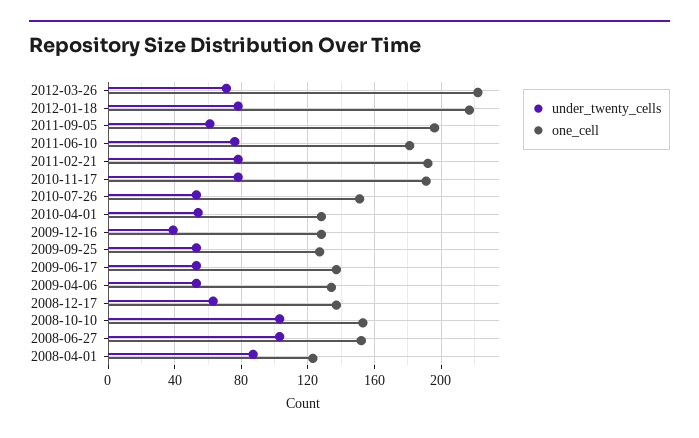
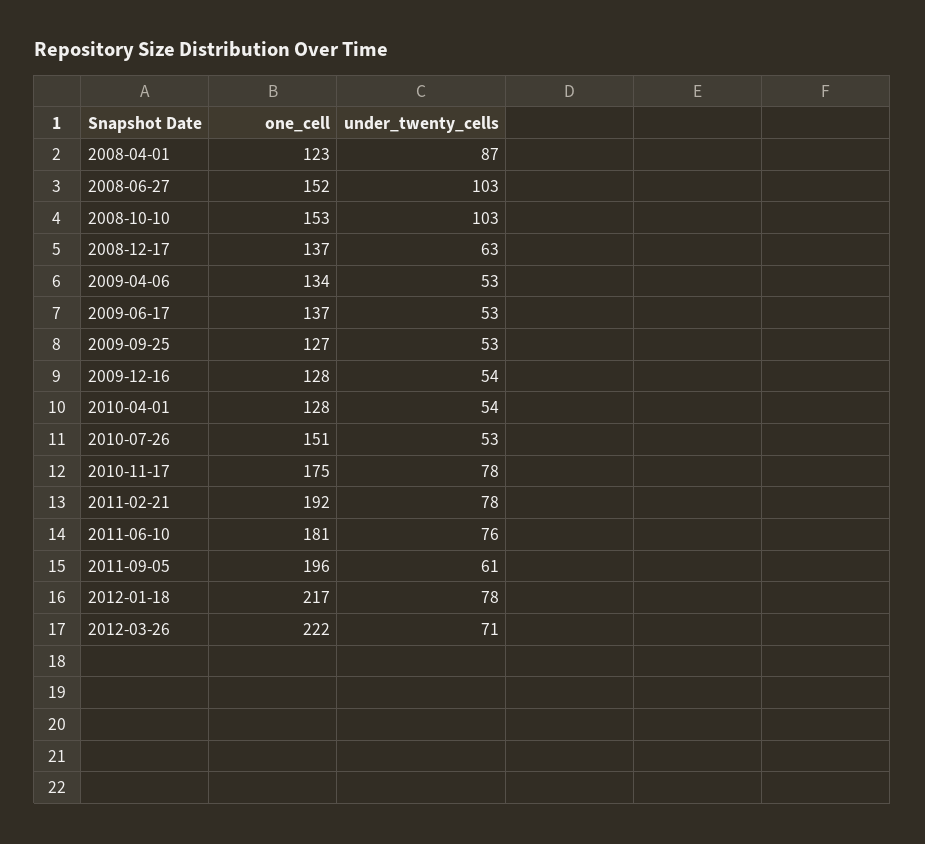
one_cell, 2010-11-17: 190 -> 175
under_twenty_cells, 2009-12-16: 40 -> 54

